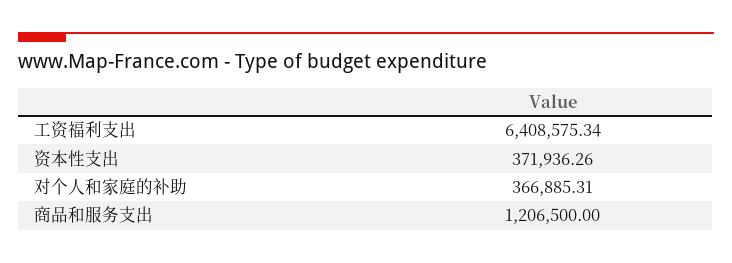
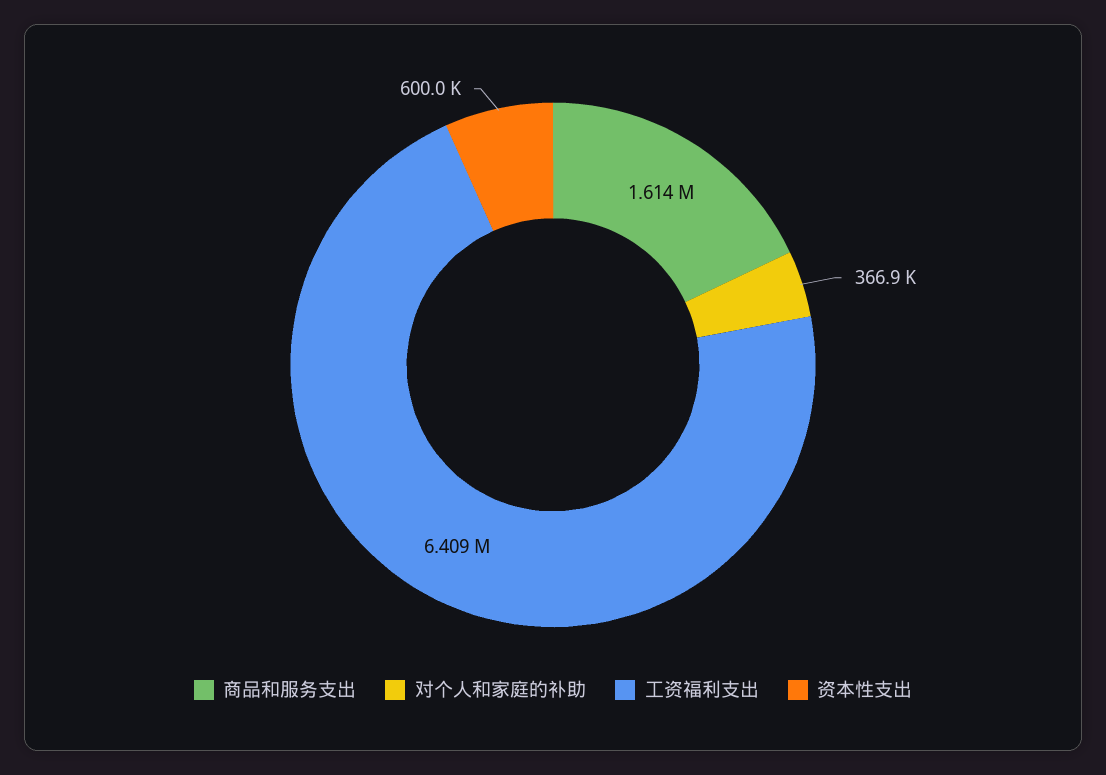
资本性支出: 371936.26 -> 600000
商品和服务支出: 1206500 -> 1614000

